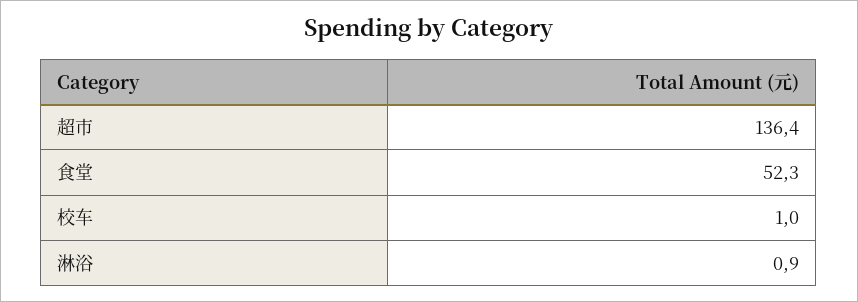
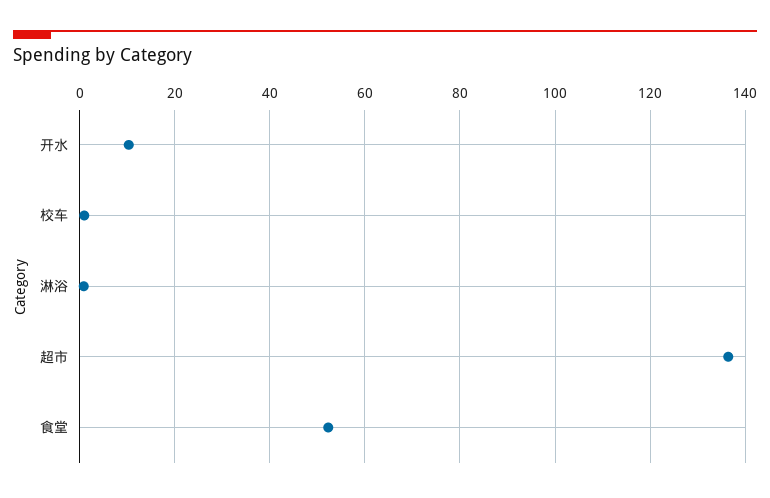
开水: none -> 10

